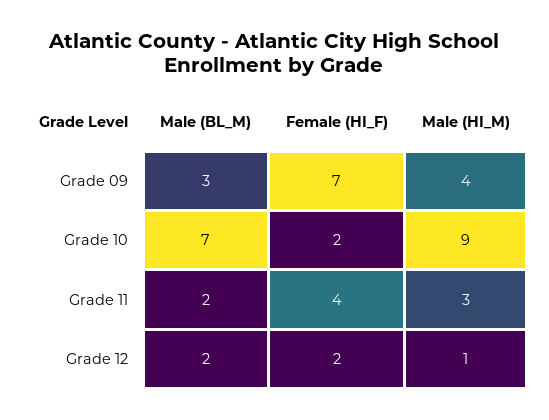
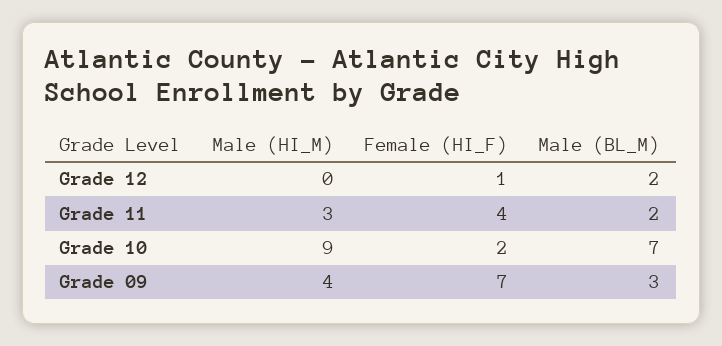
Female (HI_F), Grade 12: 2 -> 1
Male (HI_M), Grade 12: 1 -> 0

